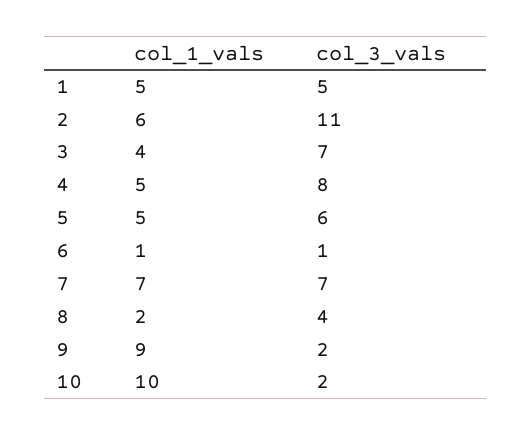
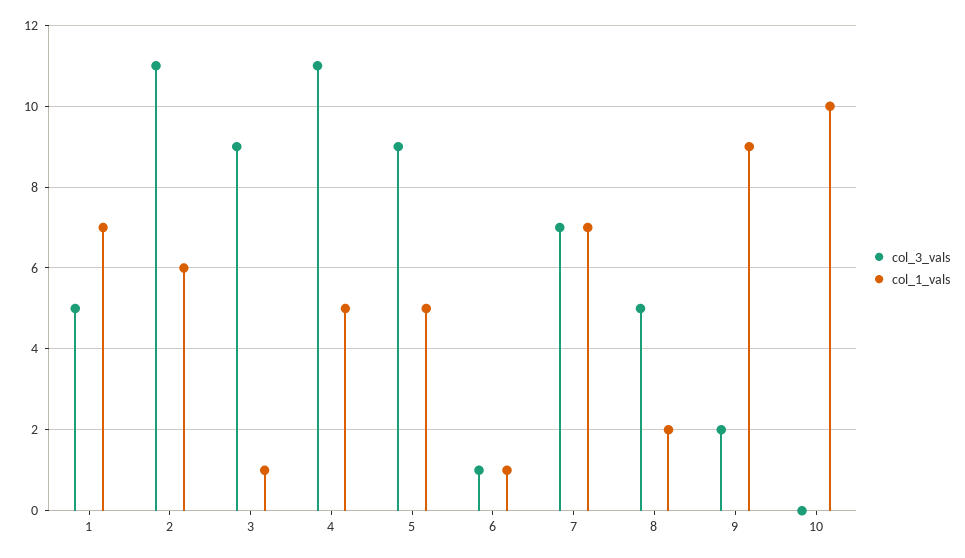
col_1_vals, 1: 5 -> 7
col_1_vals, 3: 4 -> 1
col_3_vals, 3: 7 -> 9
col_3_vals, 4: 8 -> 11
col_3_vals, 5: 6 -> 9
col_3_vals, 8: 4 -> 5
col_3_vals, 10: 2 -> 0

